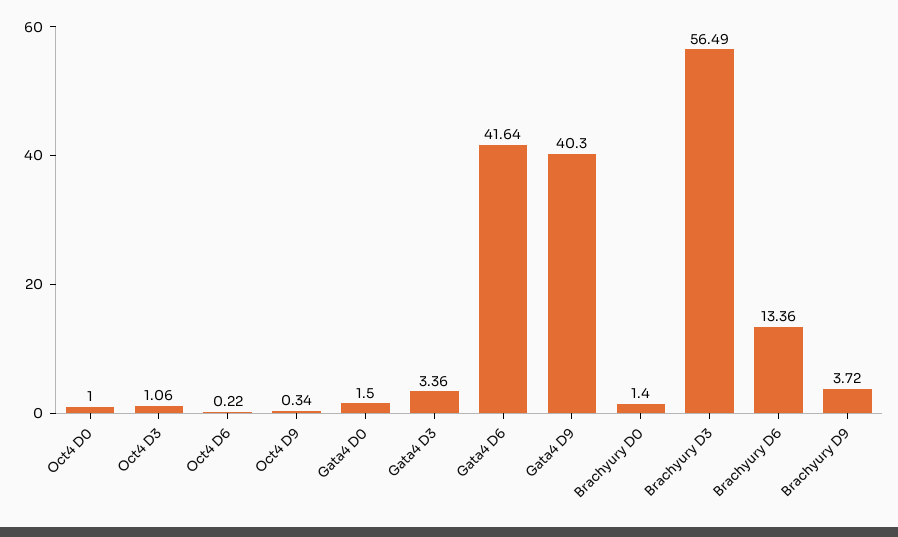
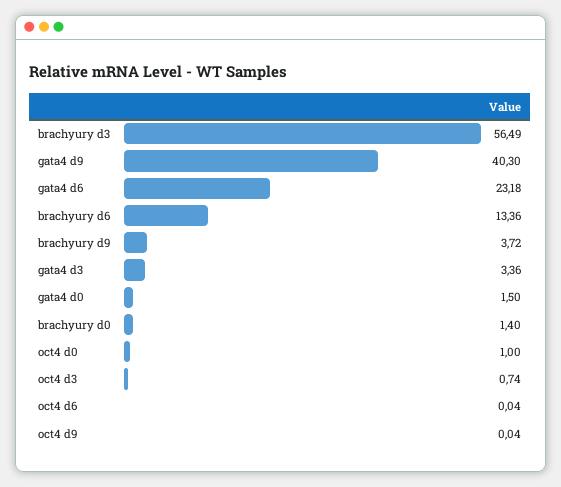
Oct4 D3: 1.06 -> 0.74
Oct4 D6: 0.22 -> 0.04
Oct4 D9: 0.34 -> 0.04
Gata4 D6: 41.64 -> 23.18

